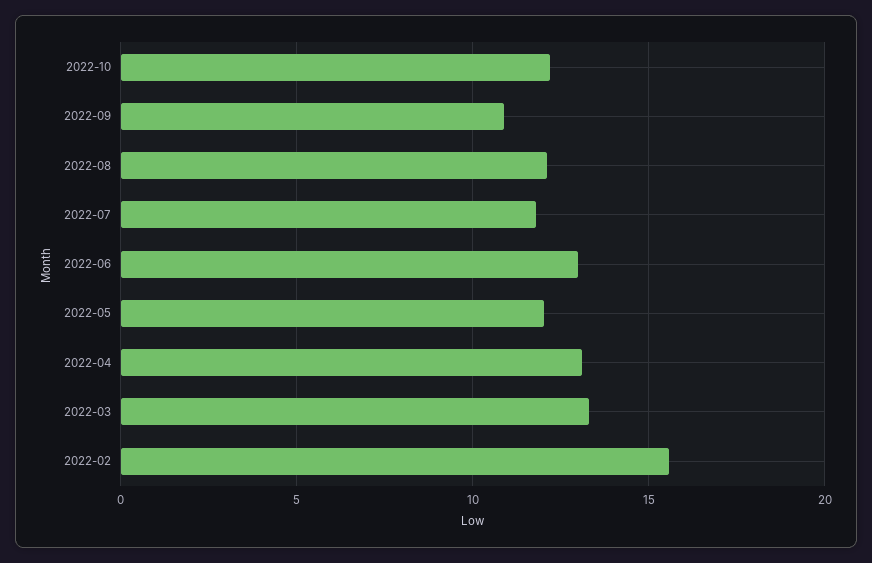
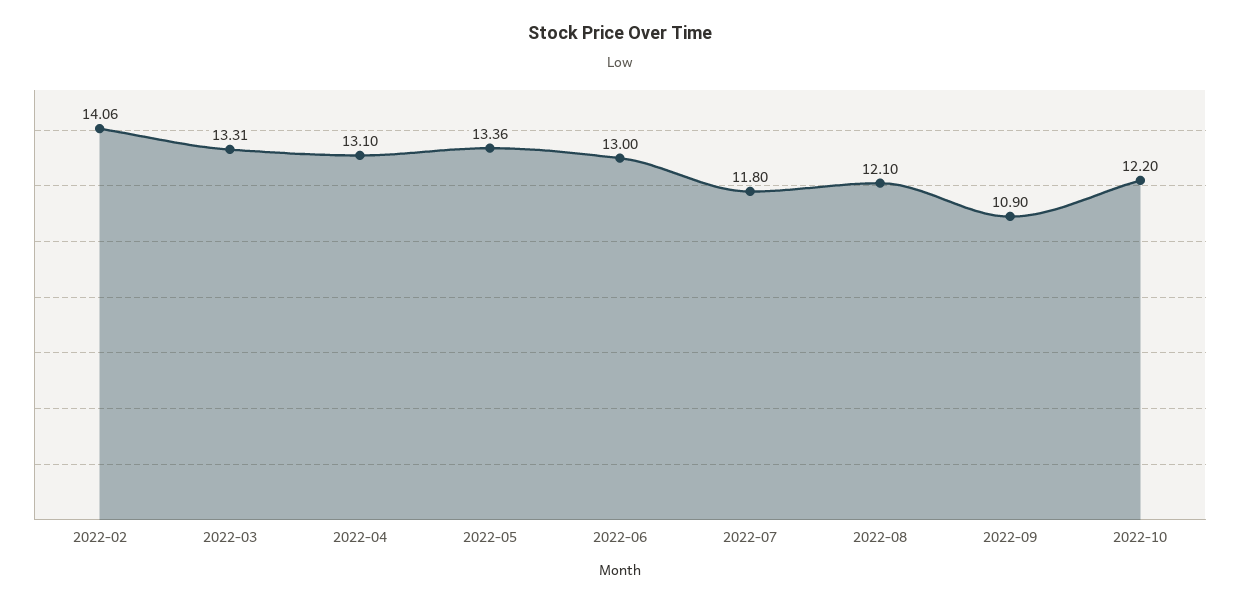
2022-05: 12 -> 13.36
2022-02: 15.5 -> 14.06

